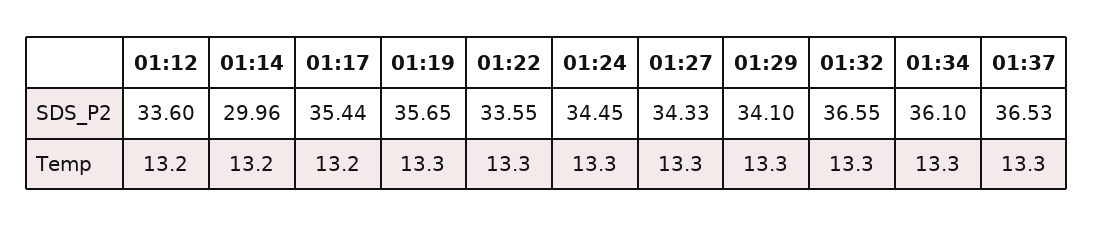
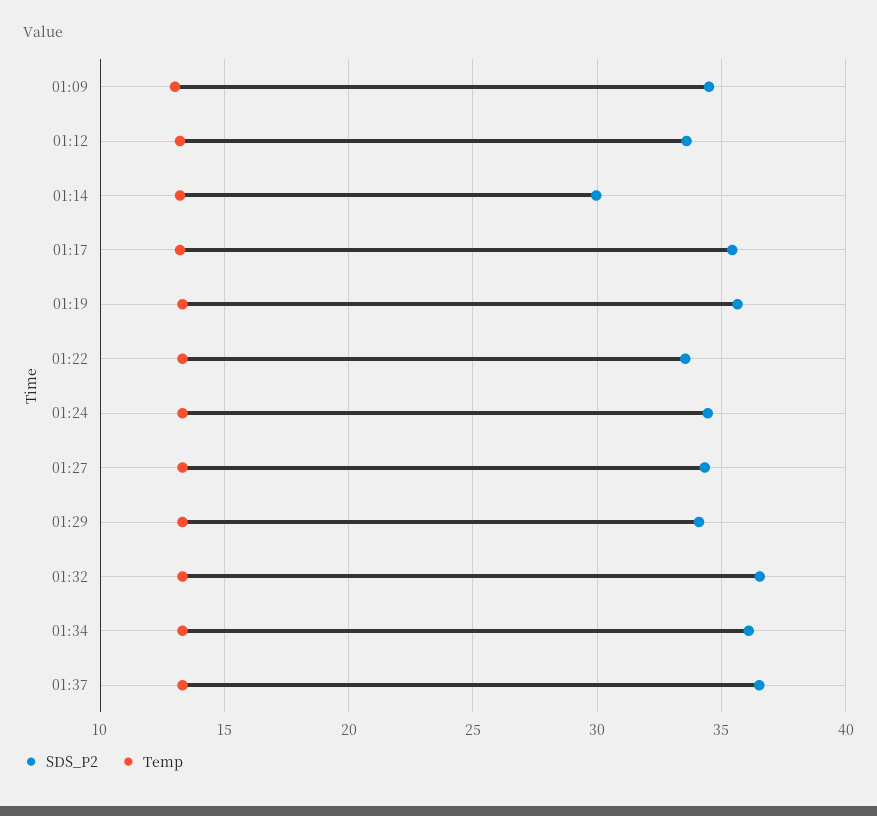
SDS_P2, 01:09: none -> 34.5
Temp, 01:09: none -> 13

